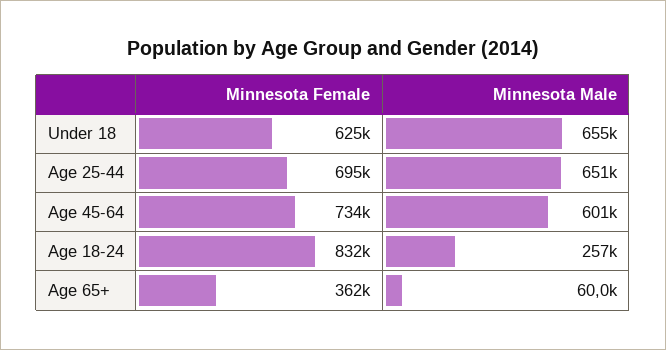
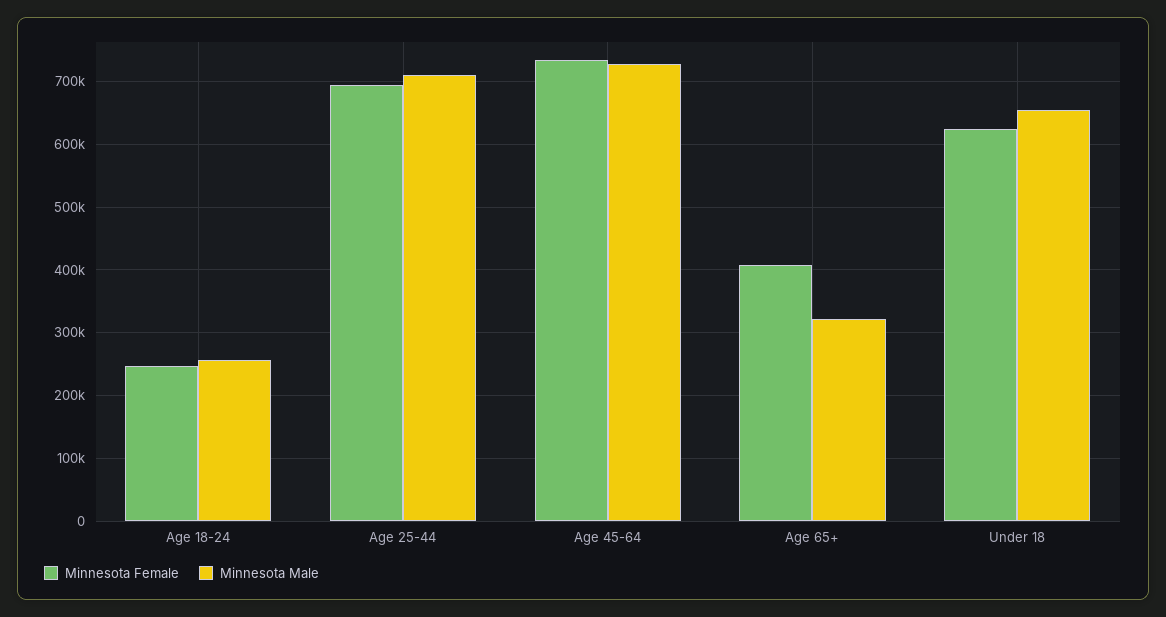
Minnesota Male, Age 25-44: 651000 -> 710000
Minnesota Male, Age 45-64: 601000 -> 730000
Minnesota Female, Age 18-24: 832000 -> 250000
Minnesota Female, Age 65+: 362000 -> 410000
Minnesota Male, Age 65+: 60000 -> 320000

